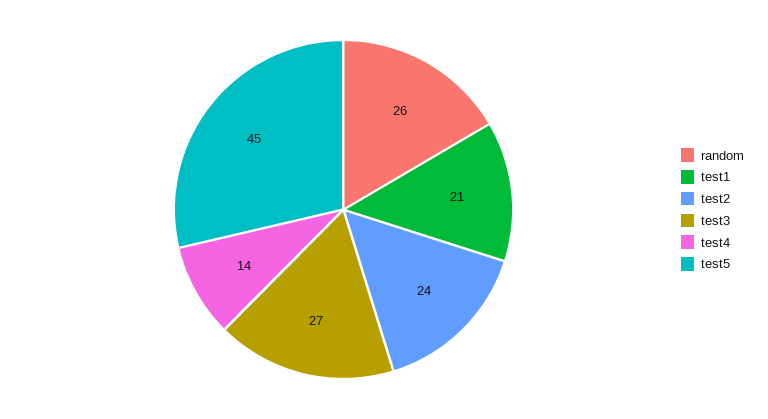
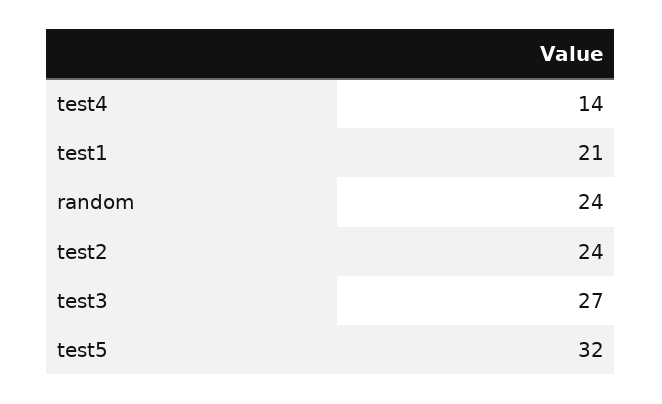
random: 26 -> 24
test5: 45 -> 32

